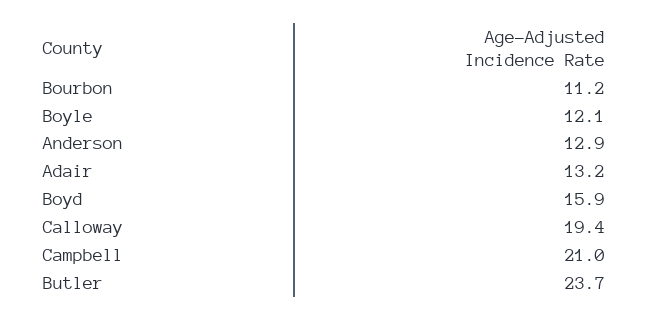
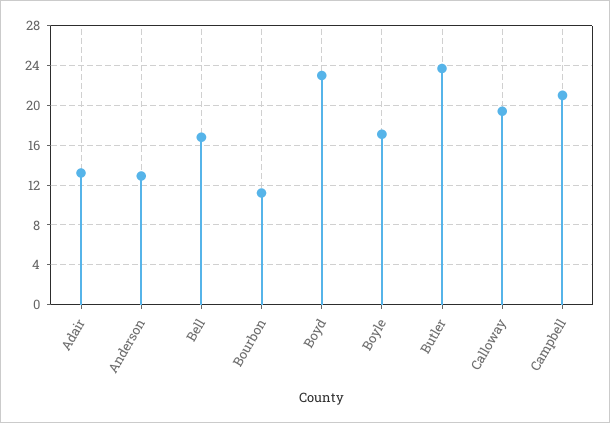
Boyle: 12.1 -> 17
Boyd: 15.9 -> 23
Bell: none -> 17

